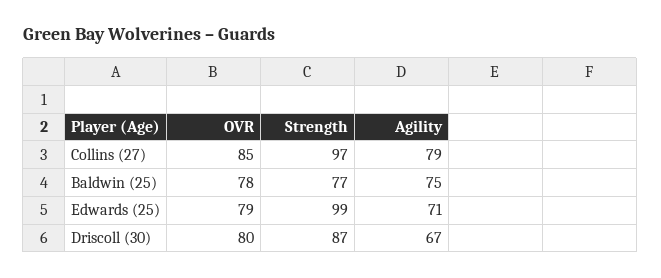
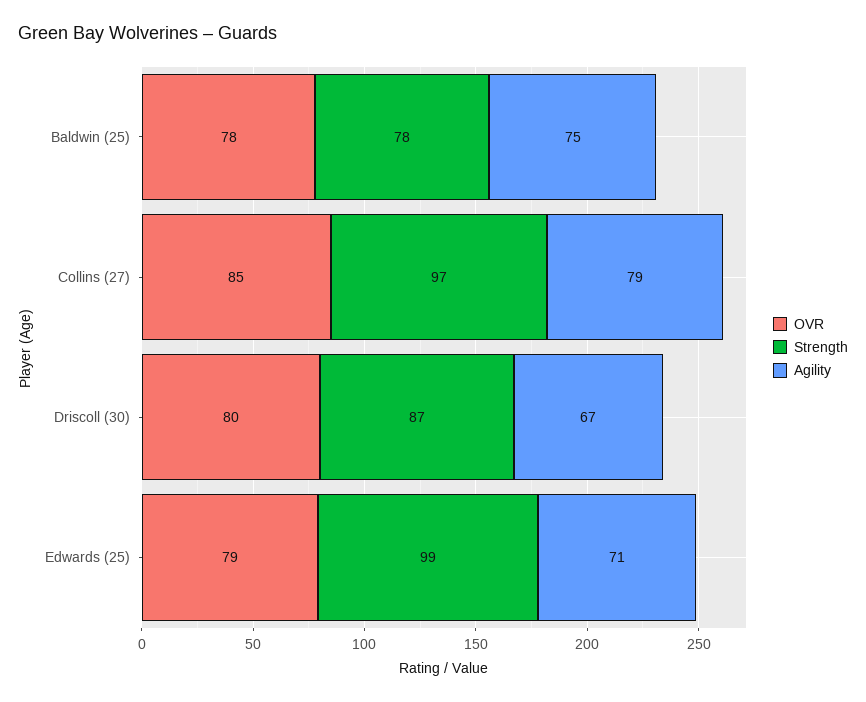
Strength, Baldwin (25): 77 -> 78

